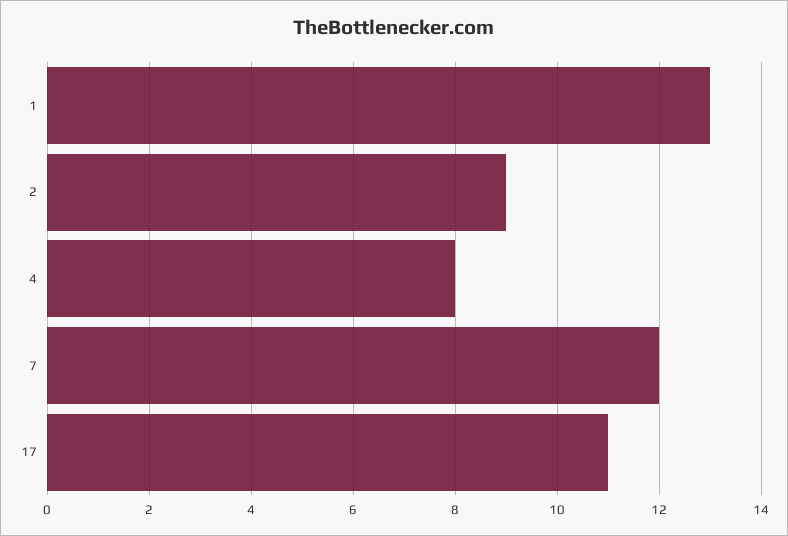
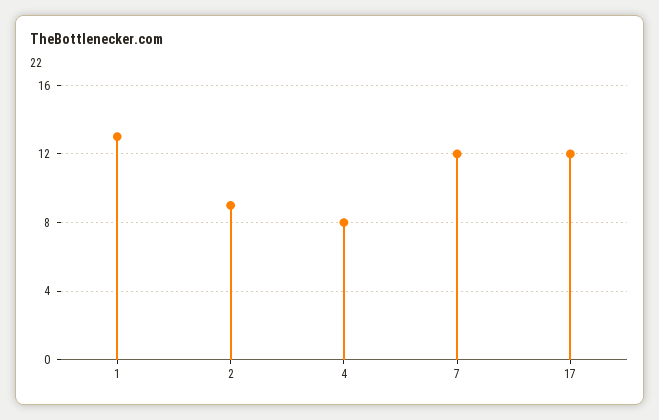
17: 11 -> 12

